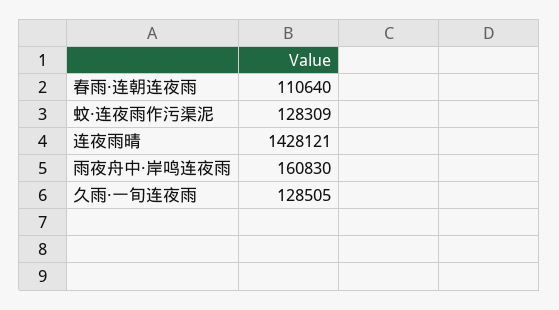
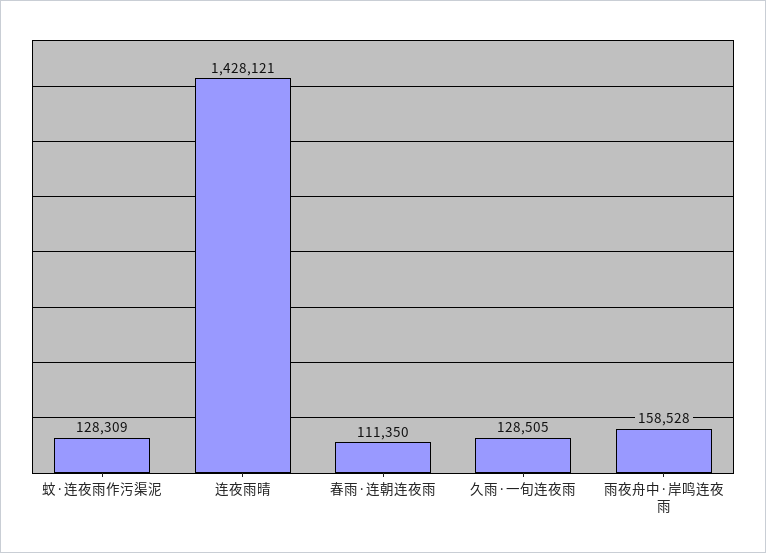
春雨·连朝连夜雨: 110640 -> 111350
雨夜舟中·岸鸣连夜雨: 160830 -> 158528

